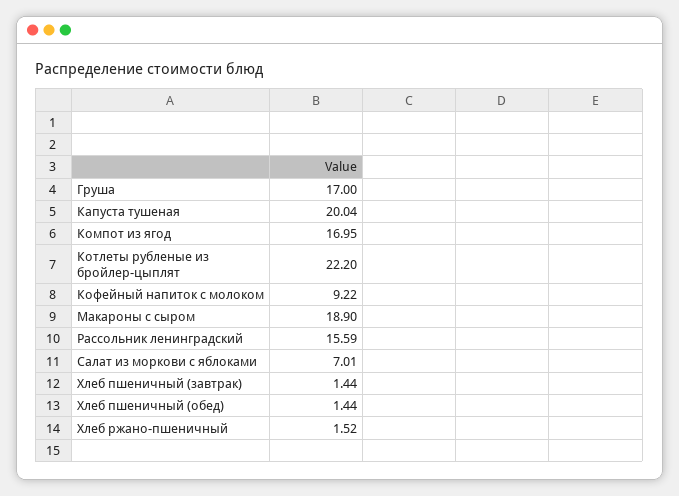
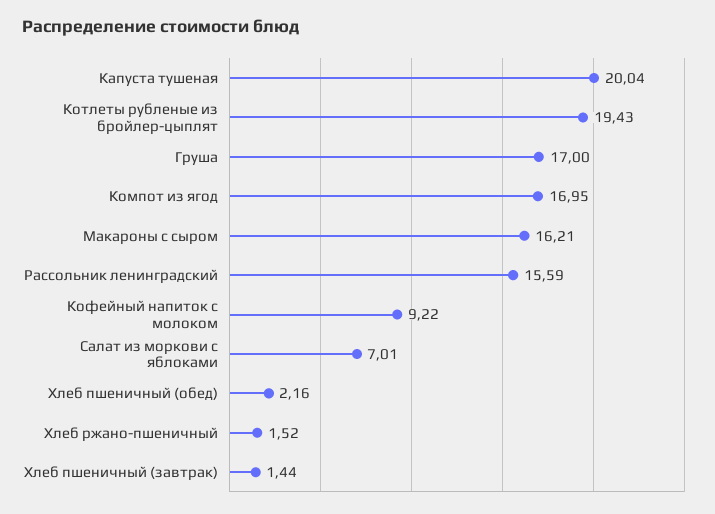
Котлеты рубленые из бройлер-цыплят: 22.2 -> 19.43
Макароны с сыром: 18.9 -> 16.21
Хлеб пшеничный (обед): 1.44 -> 2.16

